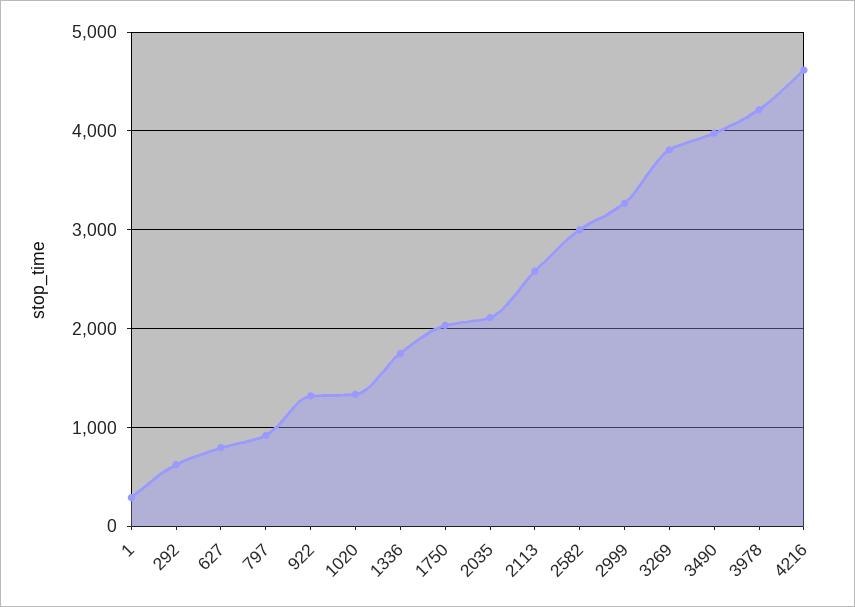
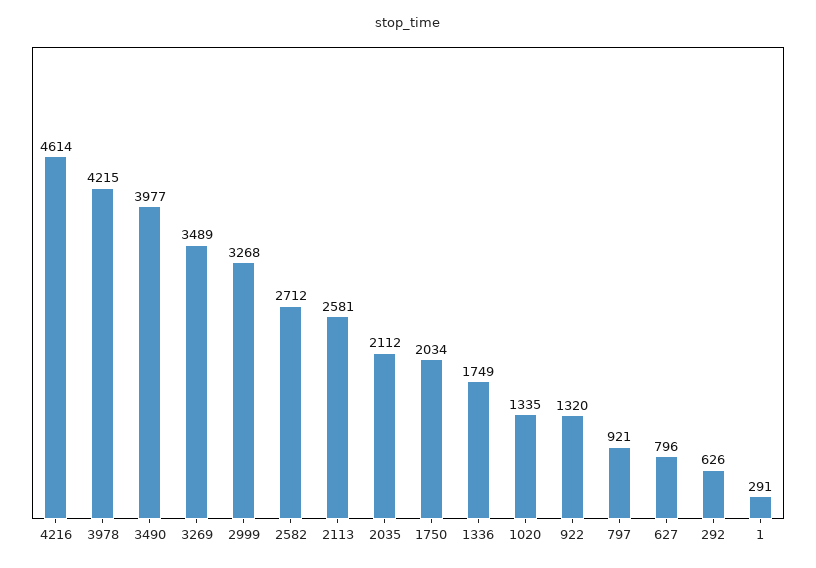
2582: 3000 -> 2712
3269: 3800 -> 3489

